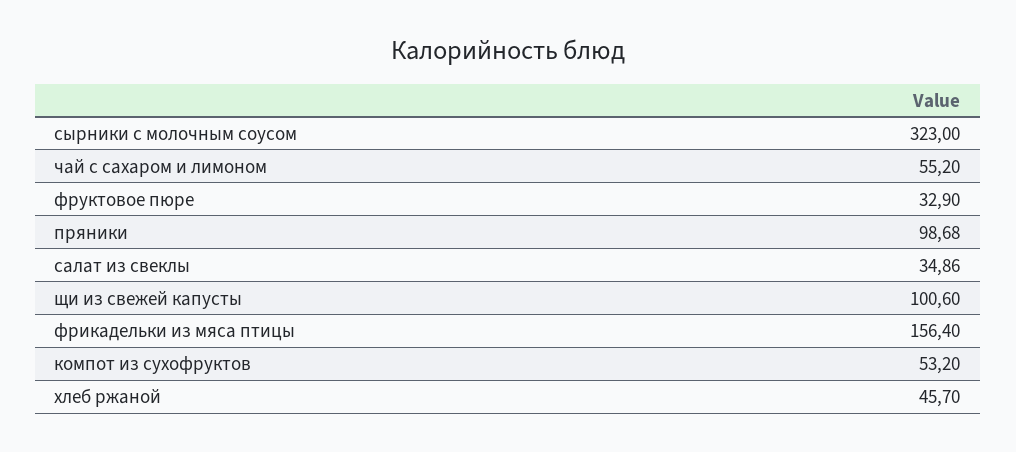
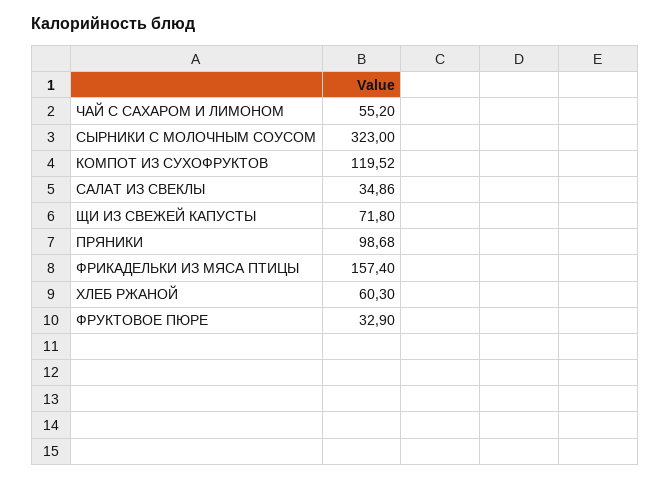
щи из свежей капусты: 100.6 -> 71.8
фрикадельки из мяса птицы: 156.4 -> 157.4
компот из сухофруктов: 53.2 -> 119.52
хлеб ржаной: 45.7 -> 60.3

